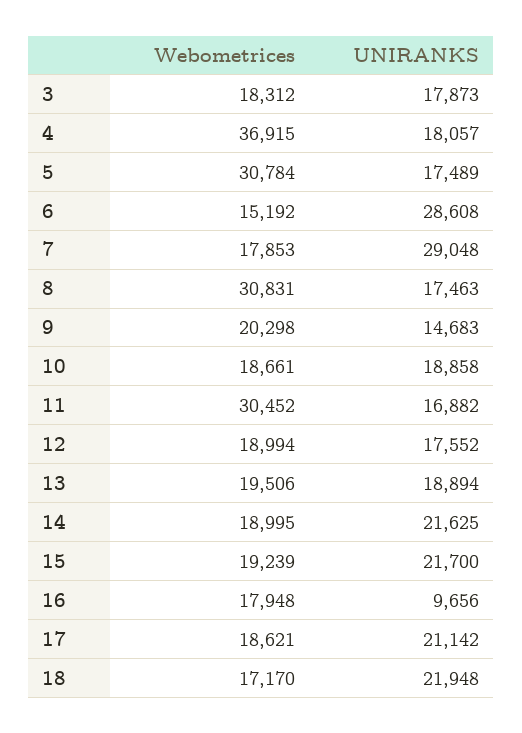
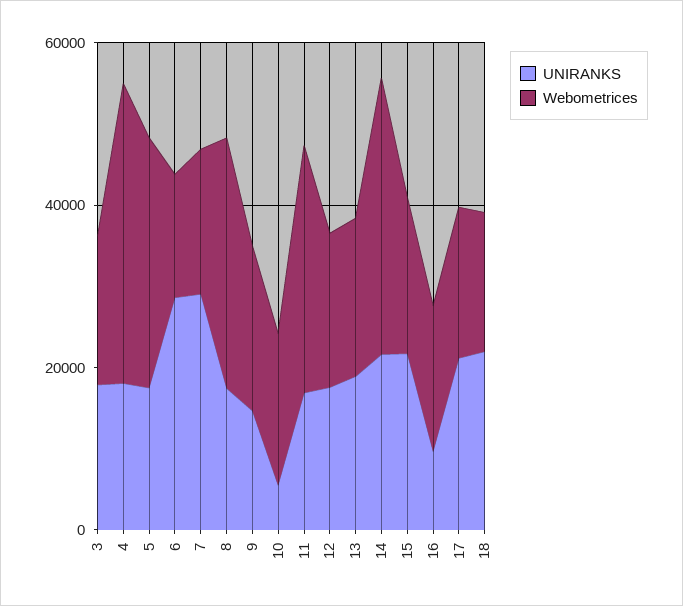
UNIRANKS, 10: 18858 -> 5000
Webometrices, 14: 18995 -> 35000

